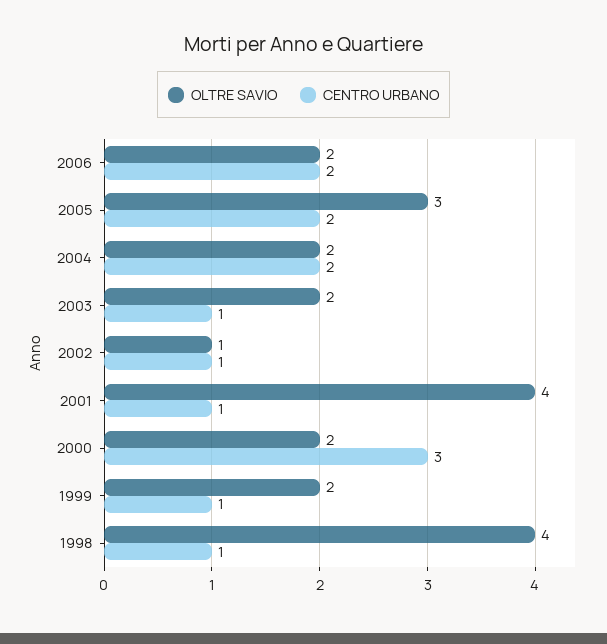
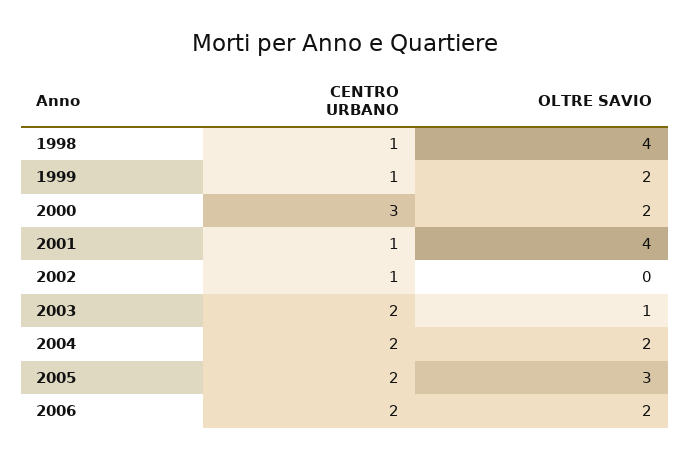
OLTRE SAVIO, 2003: 2 -> 1
CENTRO URBANO, 2003: 1 -> 2
OLTRE SAVIO, 2002: 1 -> 0

